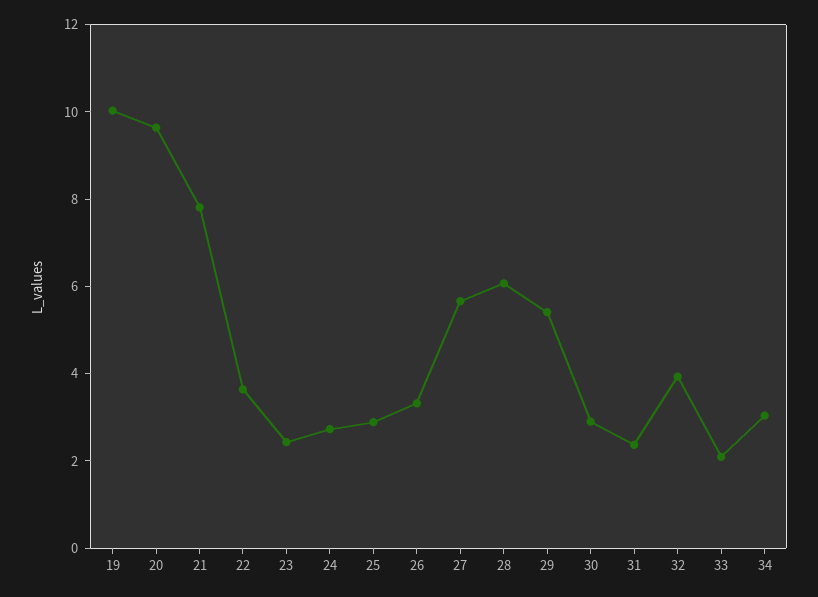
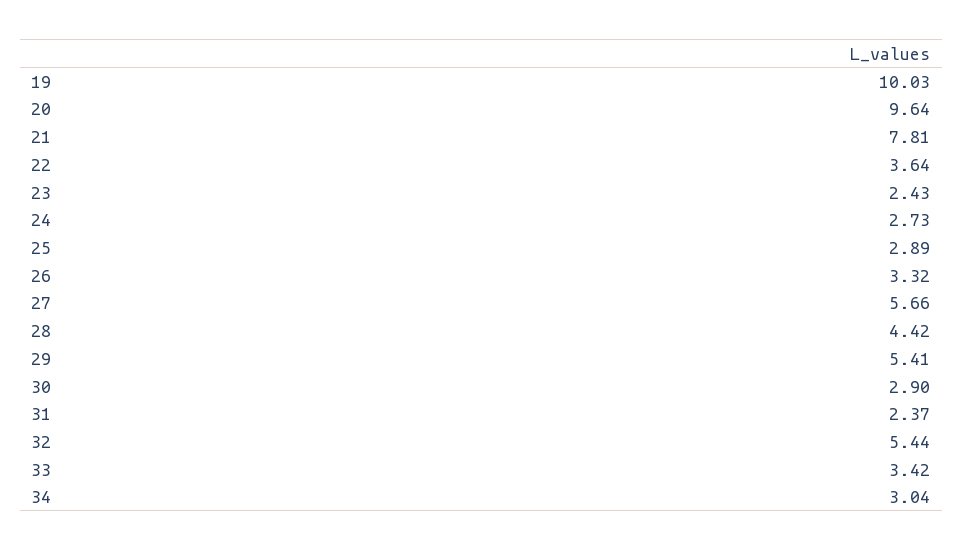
28: 6 -> 4.42
32: 4 -> 5.44
33: 2 -> 3.42

